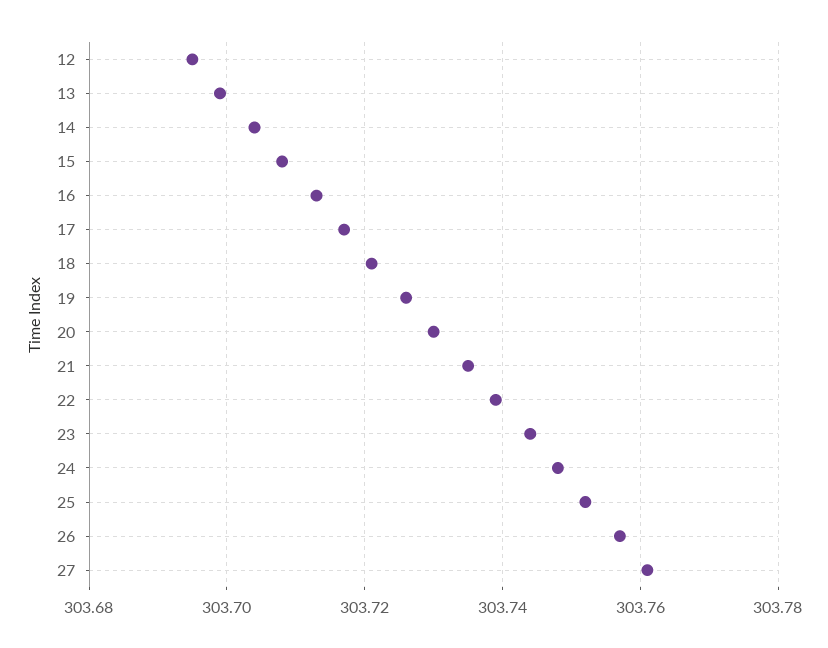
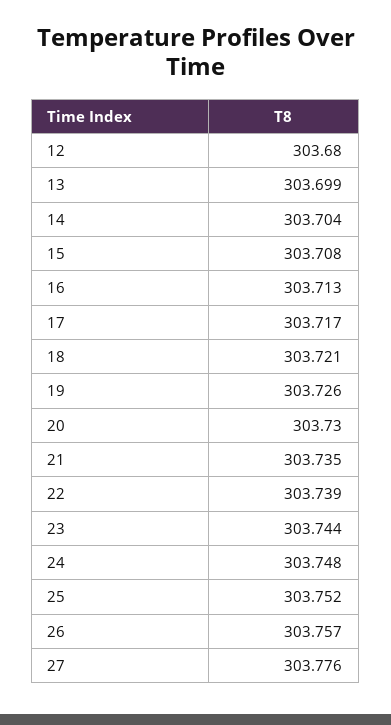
12: 303.695 -> 303.68
27: 303.76 -> 303.776

